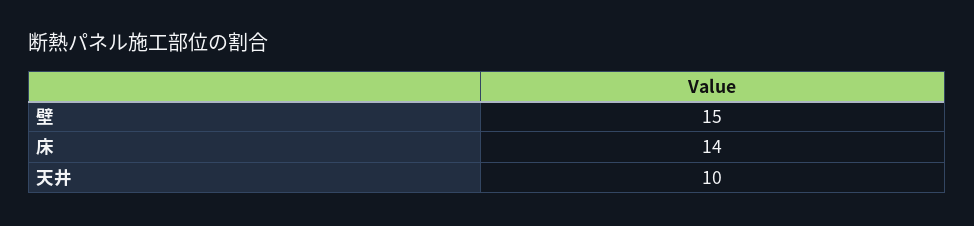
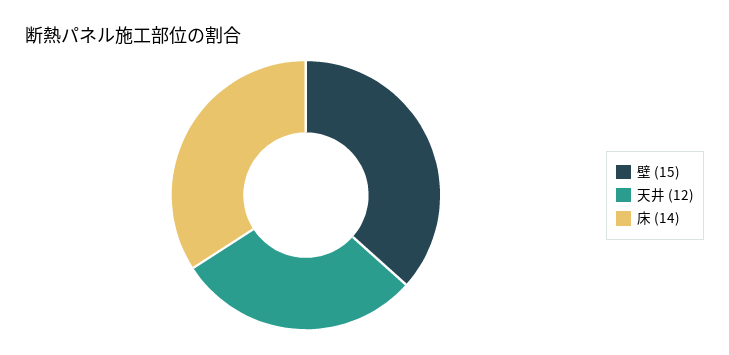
天井: 10 -> 12

